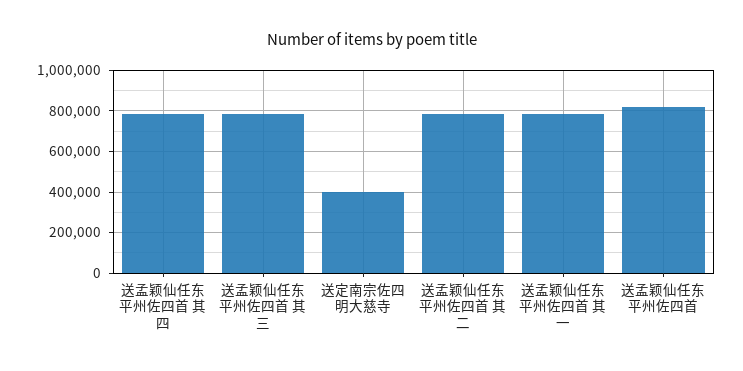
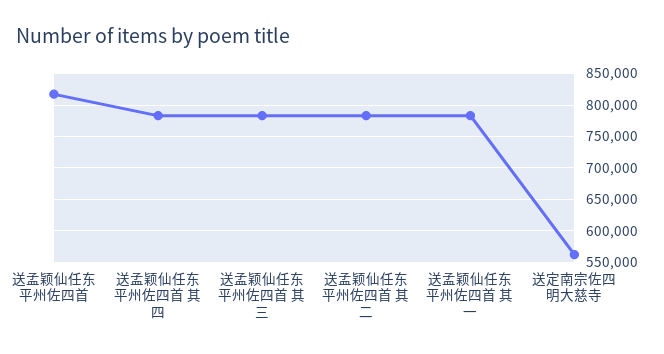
送定南宗佐四明大慈寺: 400000 -> 560000

